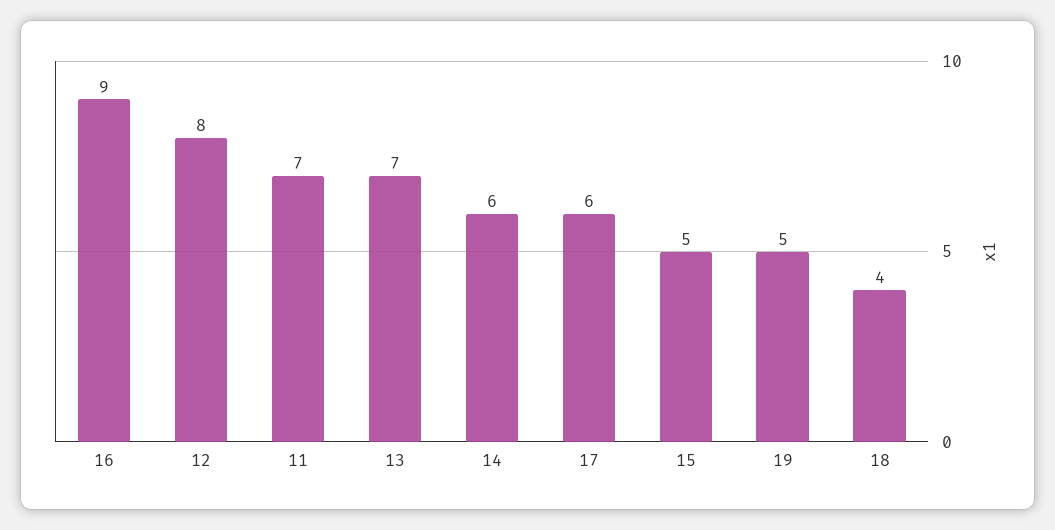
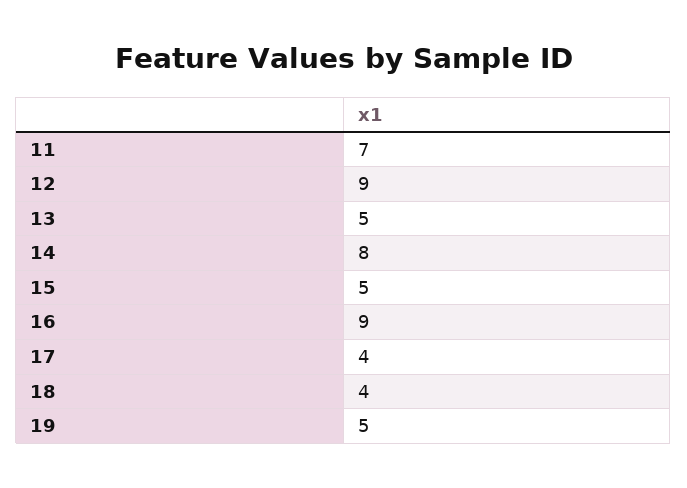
12: 8 -> 9
13: 7 -> 5
14: 6 -> 8
17: 6 -> 4

